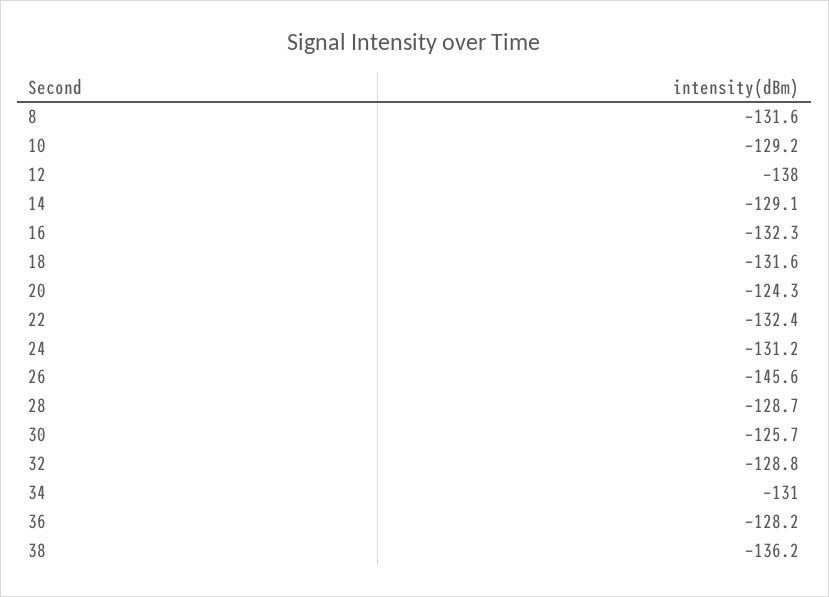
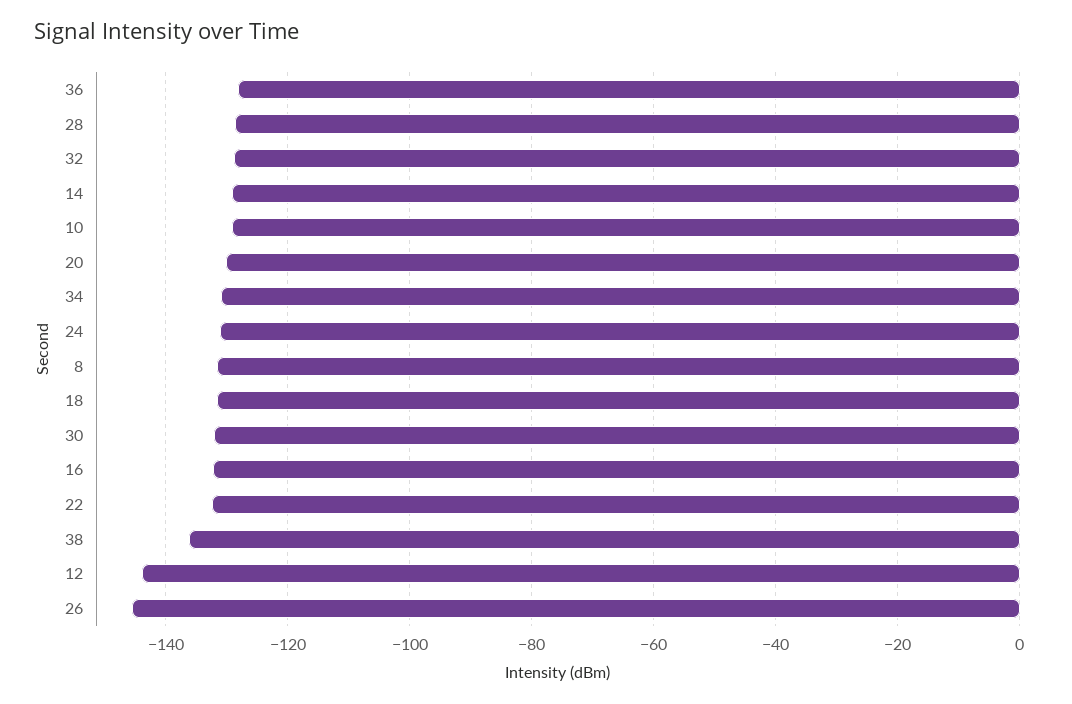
12: -138 -> -144
20: -124.3 -> -130
30: -125.7 -> -132

